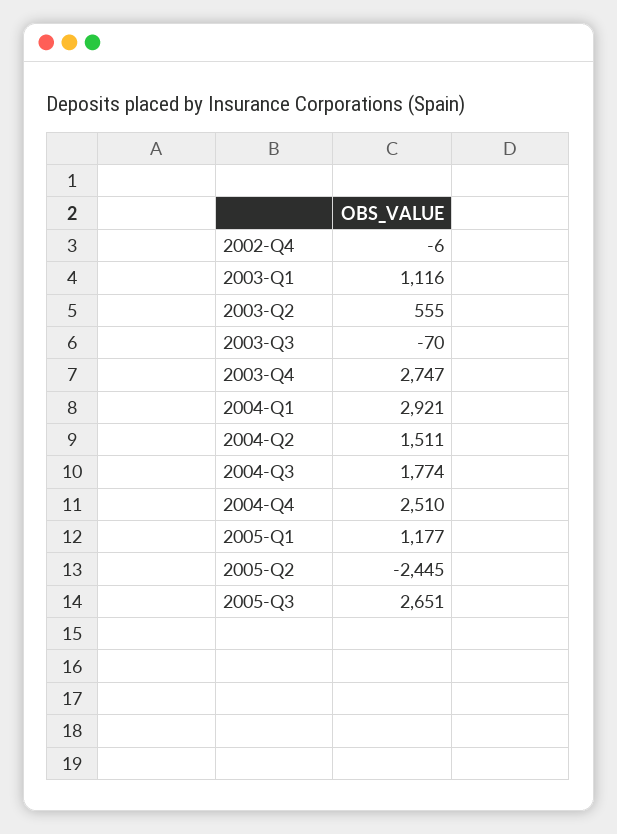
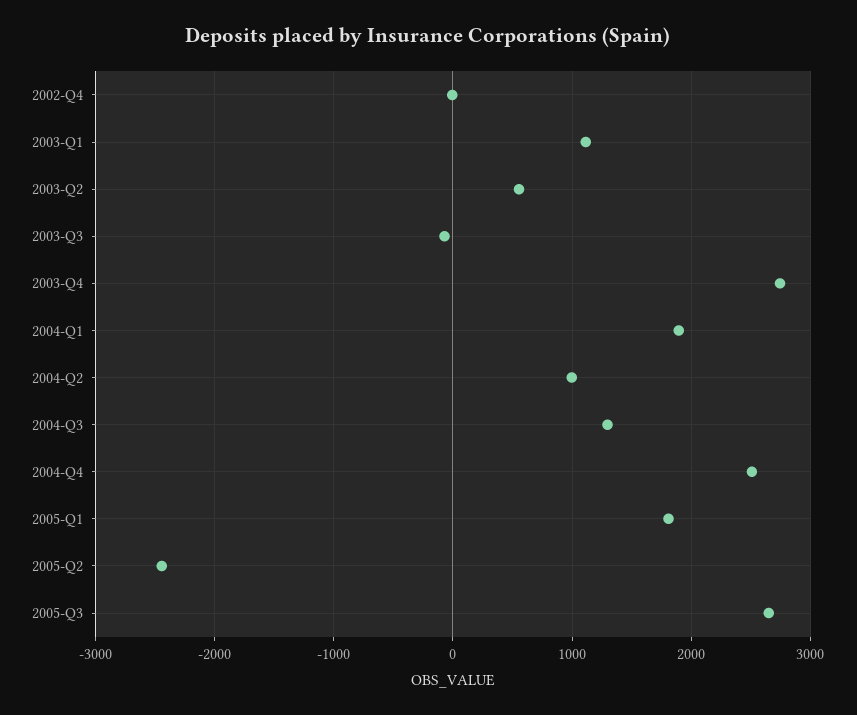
2004-Q1: 2921 -> 1900
2004-Q2: 1511 -> 1000
2004-Q3: 1774 -> 1300
2005-Q1: 1177 -> 1800

